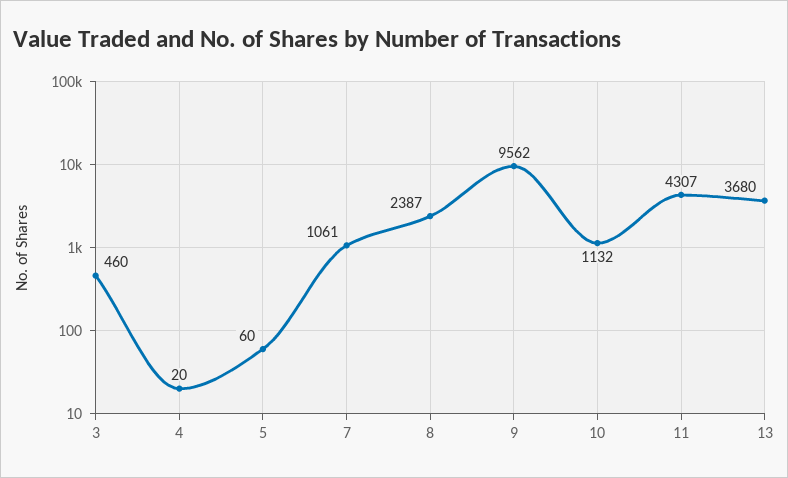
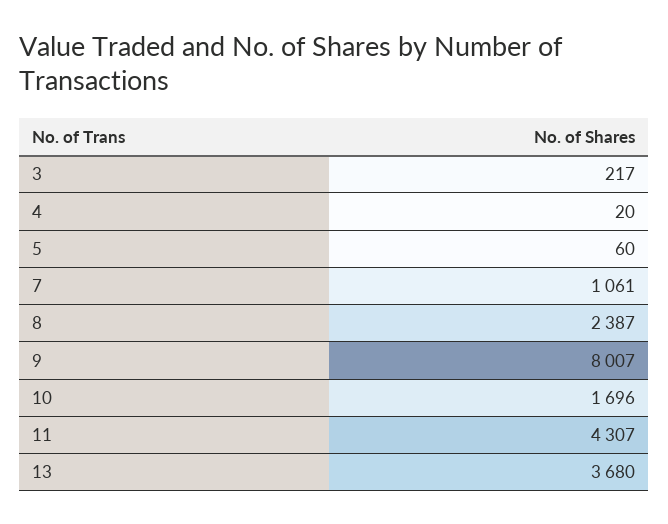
3: 460 -> 217
9: 9562 -> 8007
10: 1132 -> 1696

